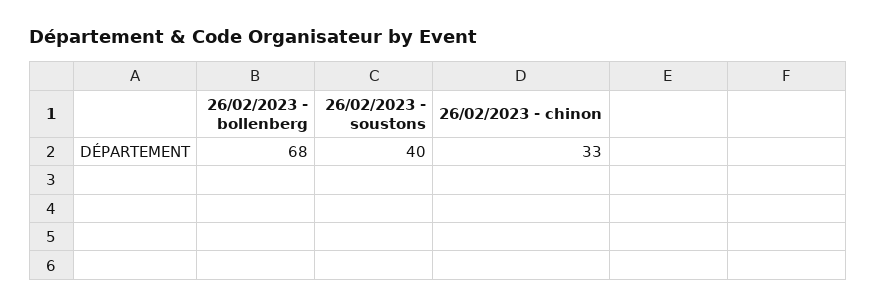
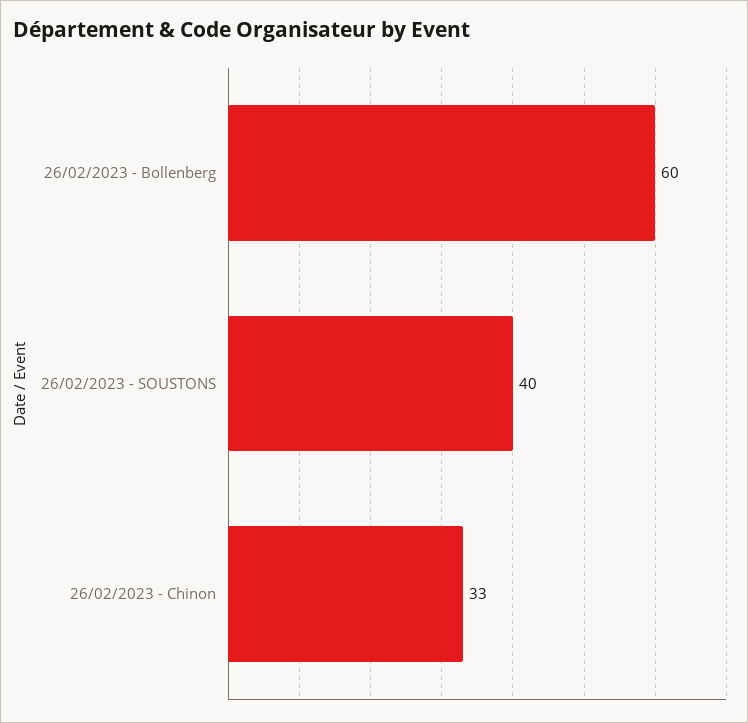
26/02/2023 - bollenberg: 68 -> 60

